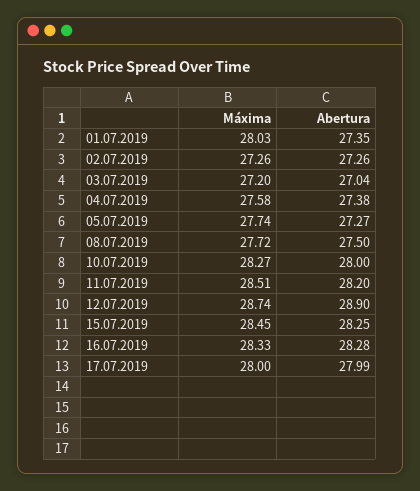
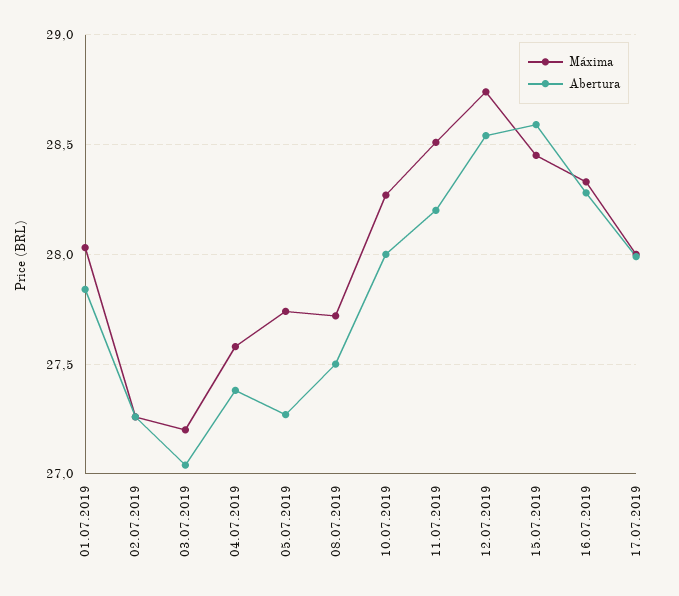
Abertura, 01.07.2019: 27.35 -> 27.85
Abertura, 12.07.2019: 28.9 -> 28.55
Abertura, 15.07.2019: 28.25 -> 28.6

